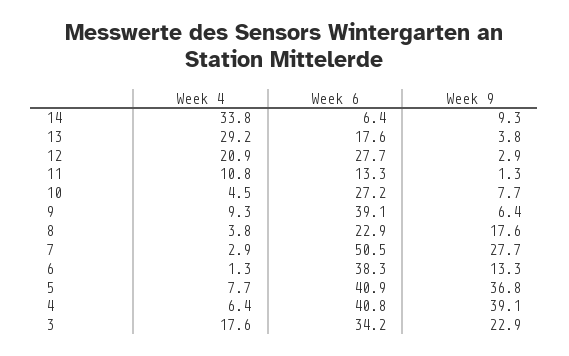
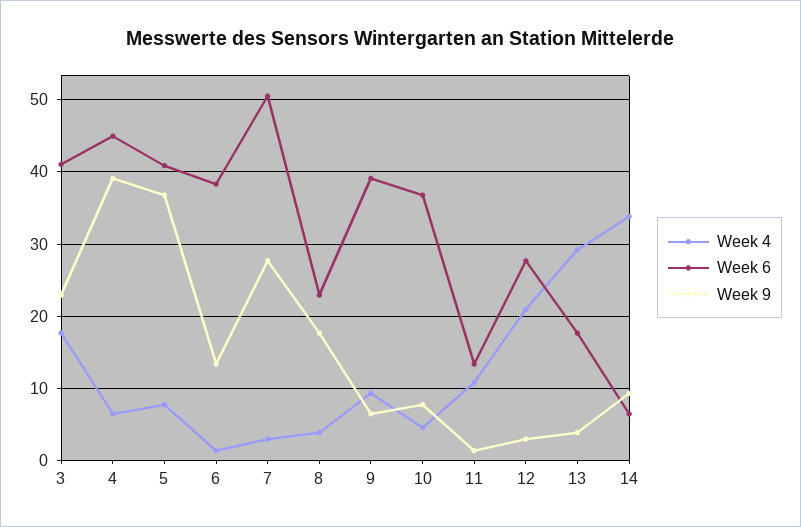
Week 6, 10: 27.2 -> 37
Week 6, 4: 40.8 -> 45
Week 6, 3: 34.2 -> 41

